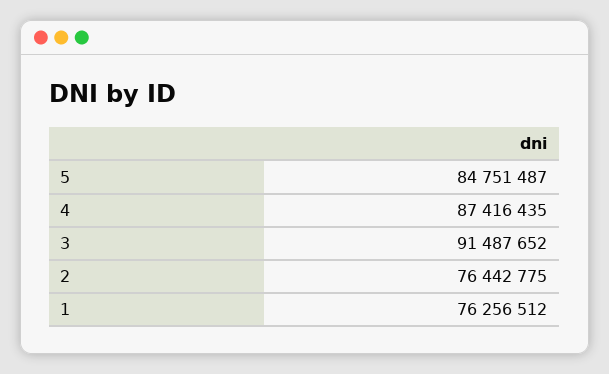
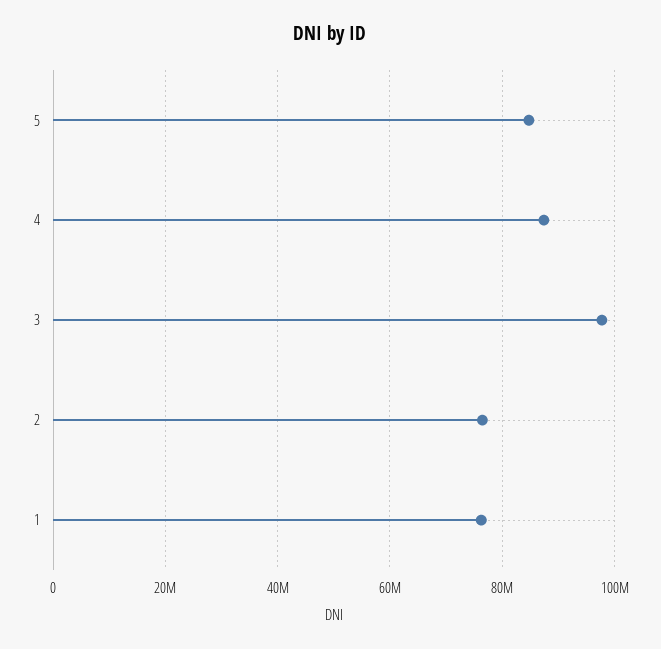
3: 91487652 -> 98000000

